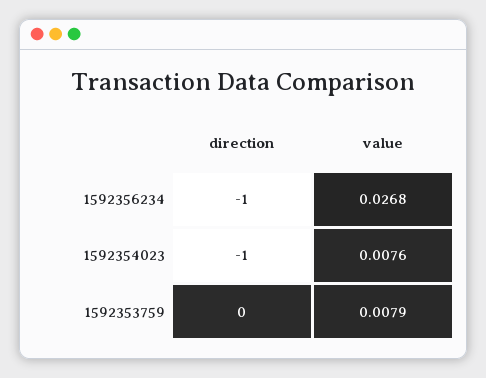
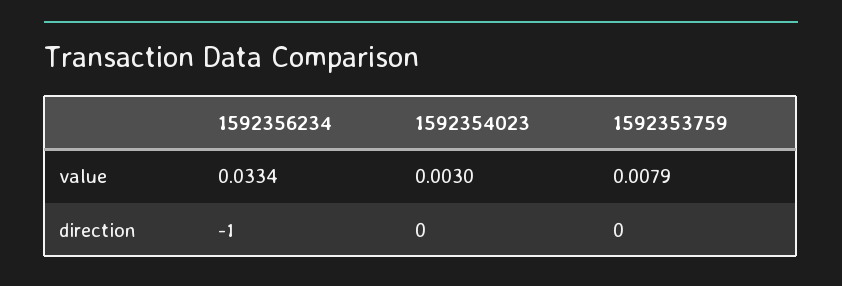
value, 1592356234: 0.0268 -> 0.0334
direction, 1592354023: -1 -> 0
value, 1592354023: 0.0076 -> 0.003

